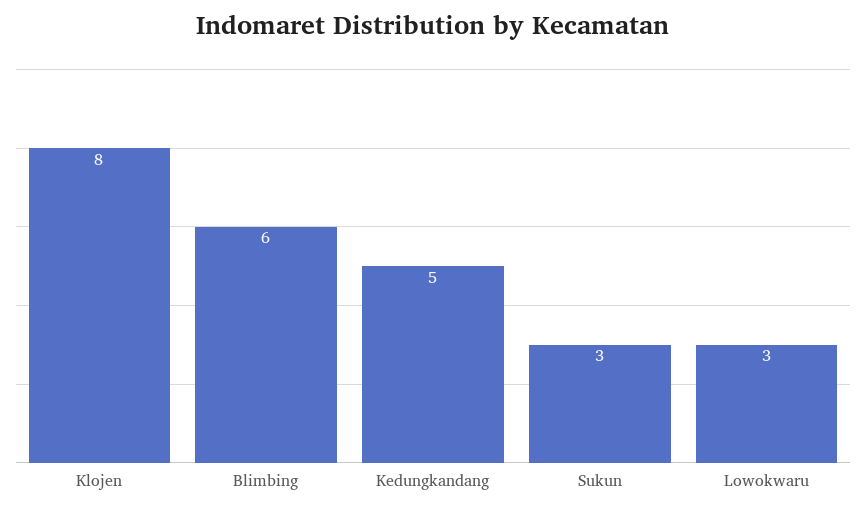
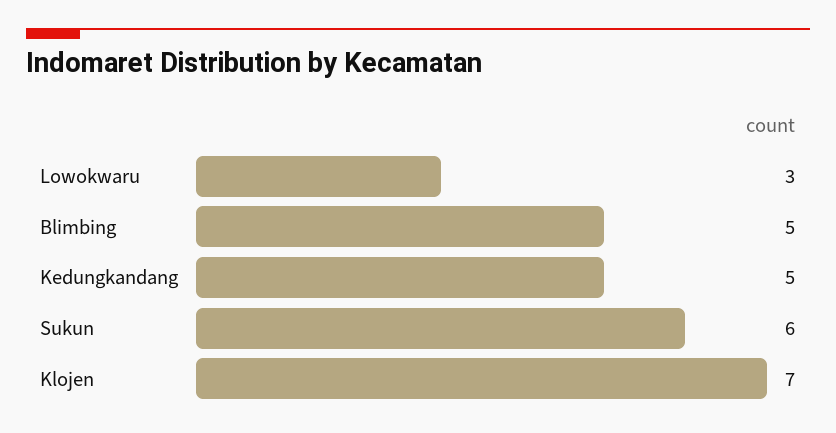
Klojen: 8 -> 7
Blimbing: 6 -> 5
Sukun: 3 -> 6

